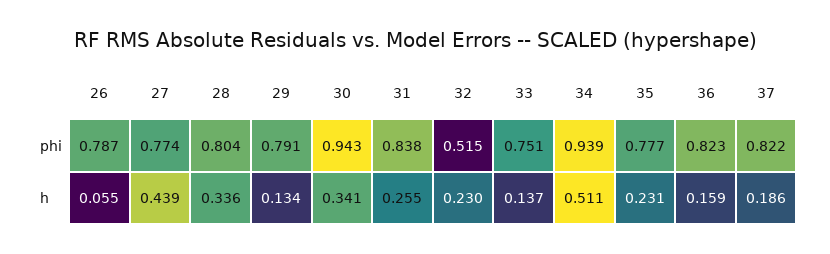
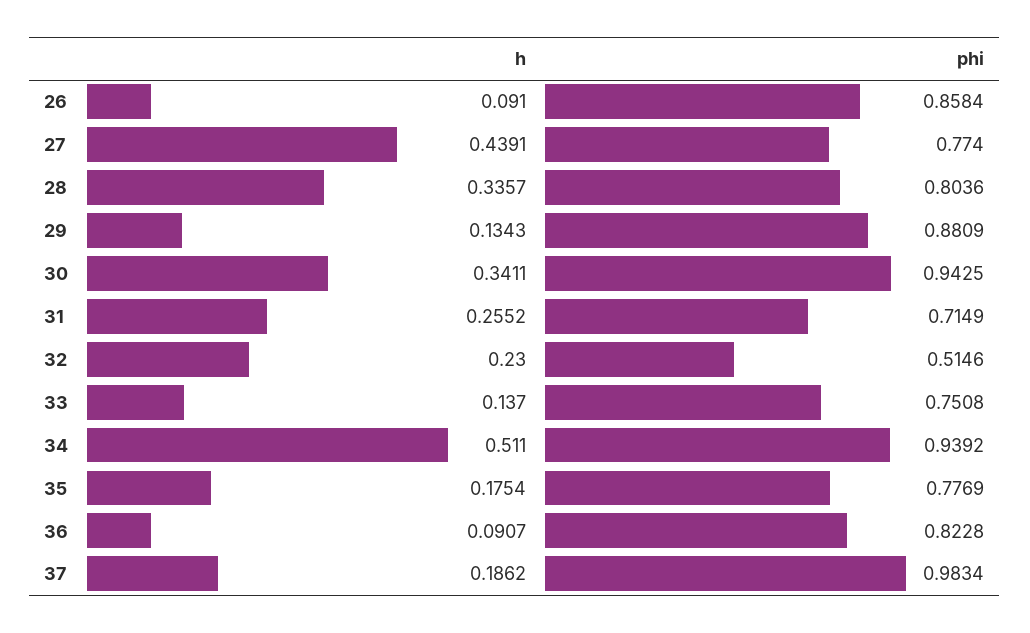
26, phi: 0.787 -> 0.8584
29, phi: 0.791 -> 0.8809
31, phi: 0.838 -> 0.7149
37, phi: 0.822 -> 0.9834
26, h: 0.055 -> 0.091
35, h: 0.231 -> 0.1754
36, h: 0.159 -> 0.0907

